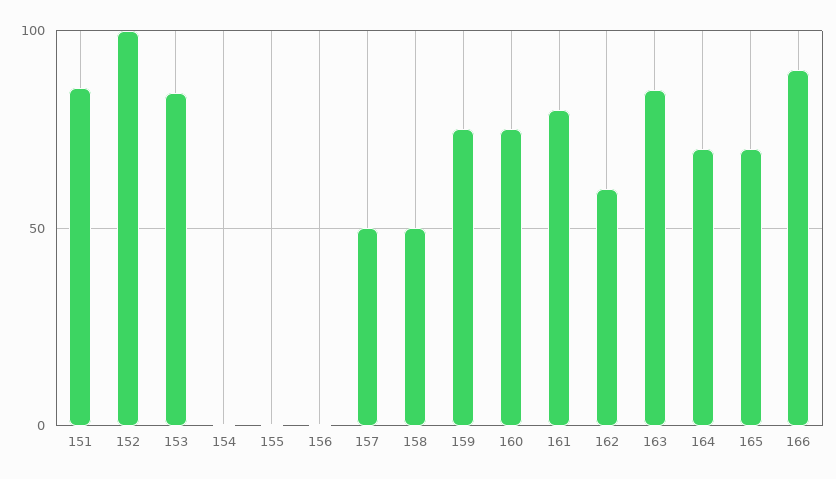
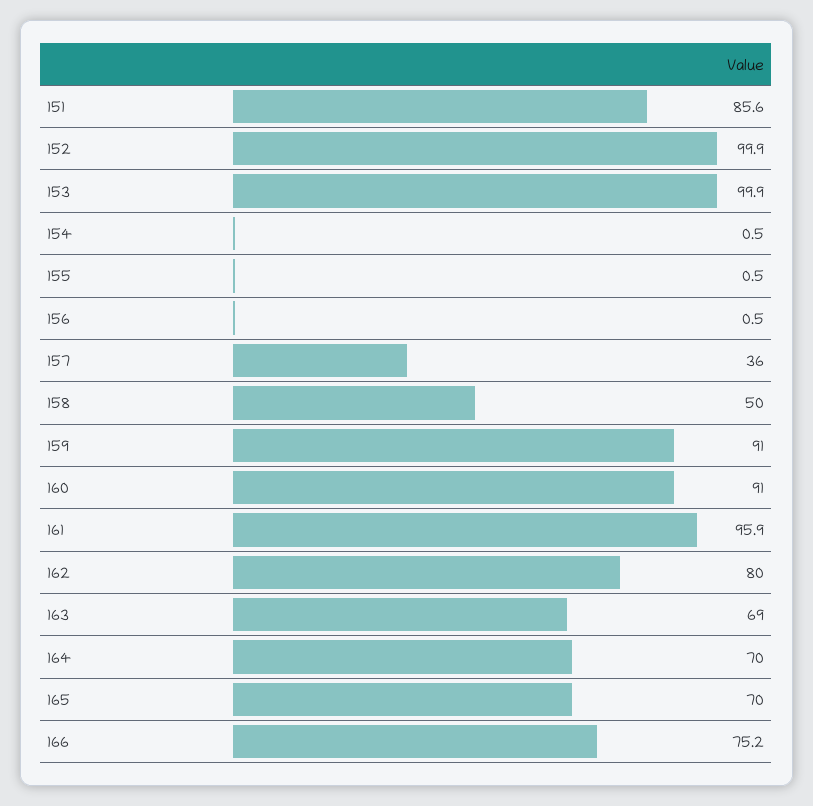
153: 85 -> 99.9
157: 50 -> 36
159: 75 -> 91
160: 75 -> 91
161: 80 -> 95.9
162: 60 -> 80
163: 85 -> 69
166: 90 -> 75.2

